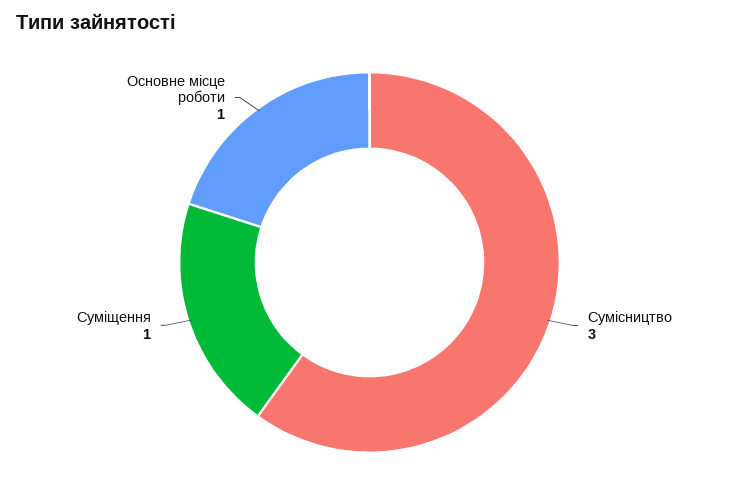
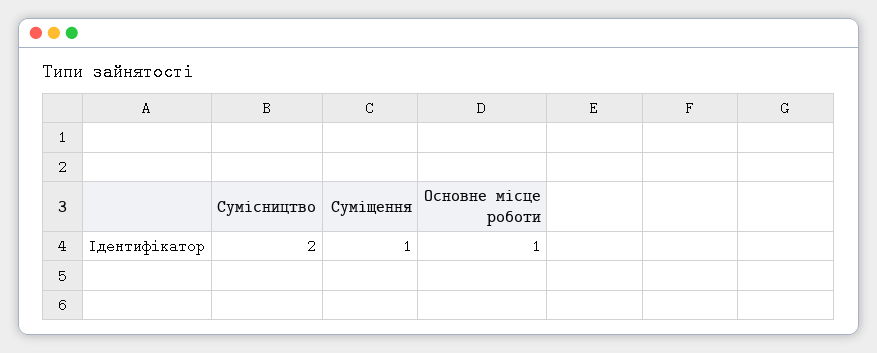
Сумісництво: 3 -> 2

